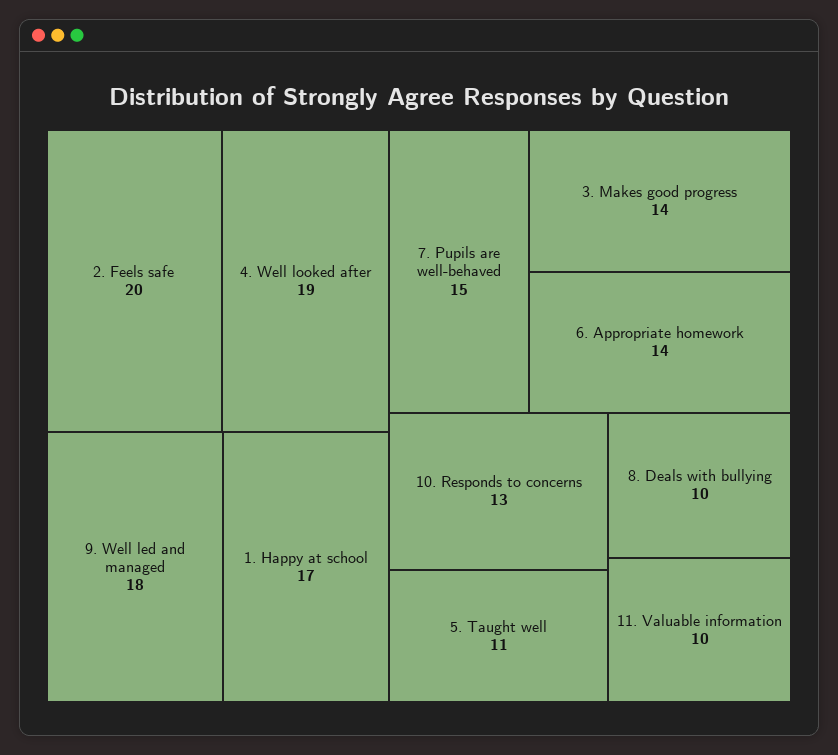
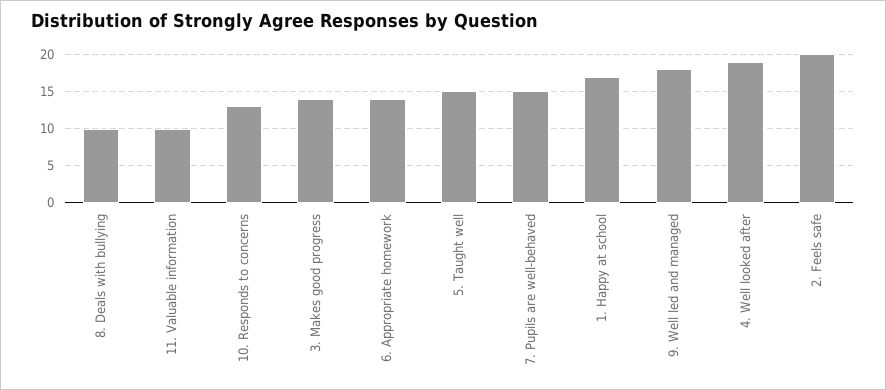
5. Taught well: 11 -> 15

